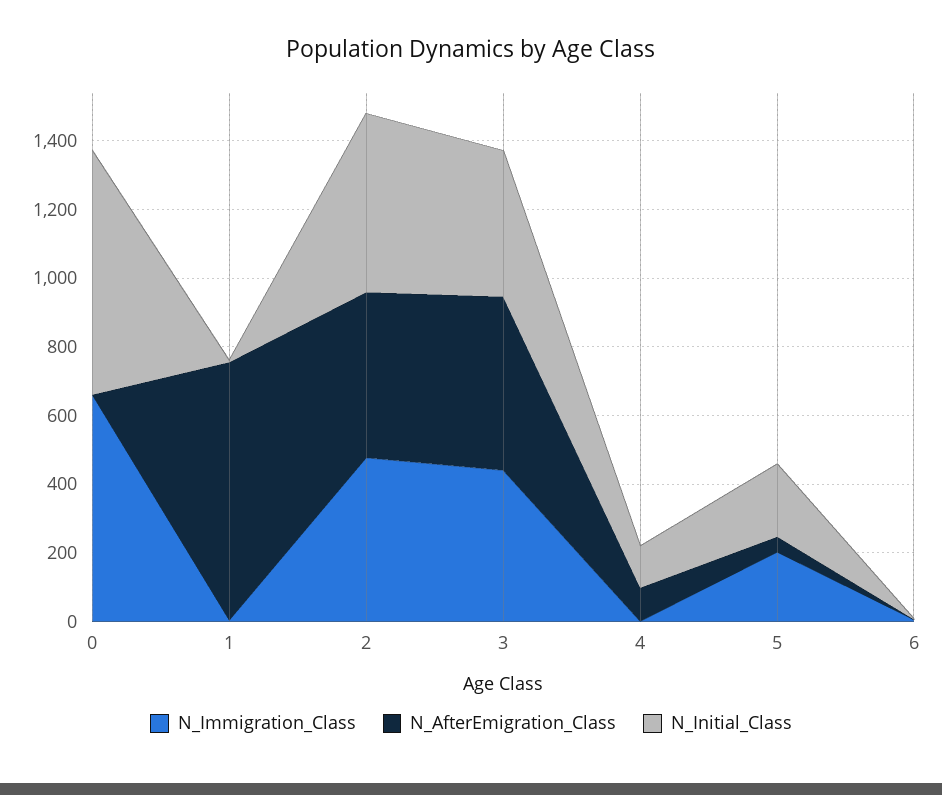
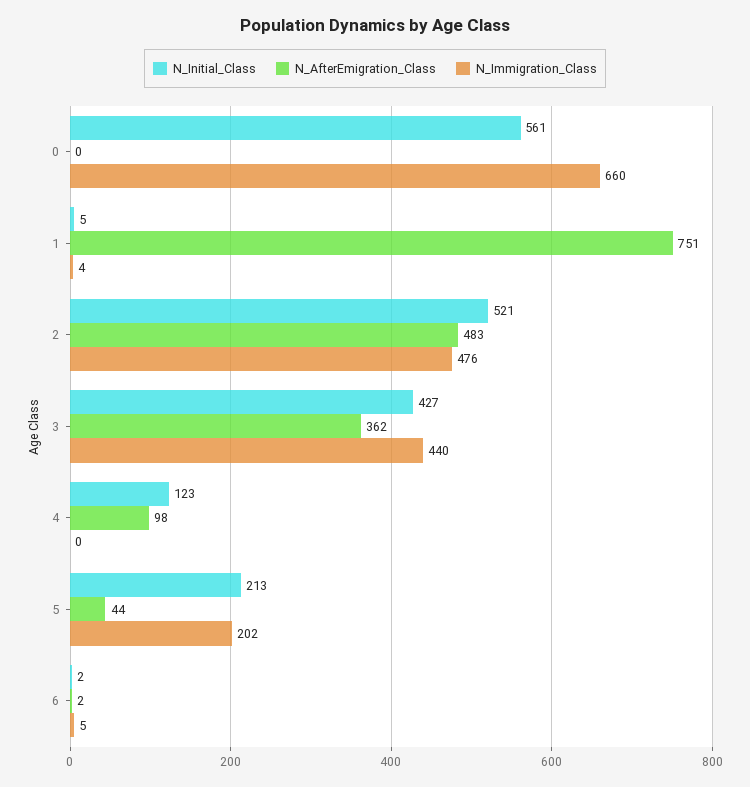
N_Initial_Class, 0: 700 -> 561
N_AfterEmigration_Class, 3: 500 -> 362

